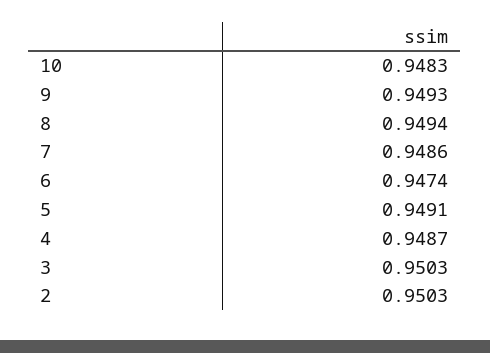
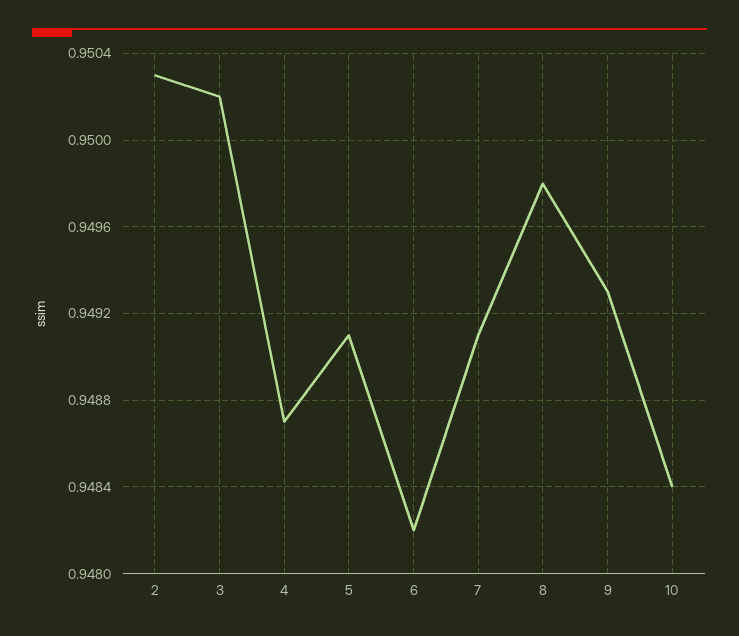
10: 0.9483 -> 0.9484
8: 0.9494 -> 0.9498
7: 0.9486 -> 0.9491
6: 0.9474 -> 0.9482
3: 0.9503 -> 0.9502

